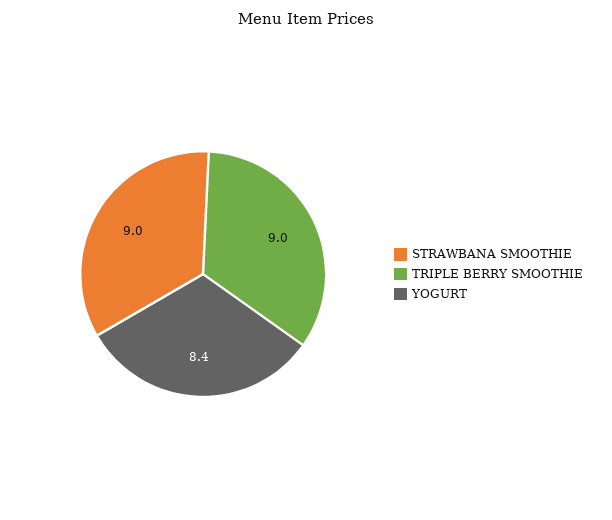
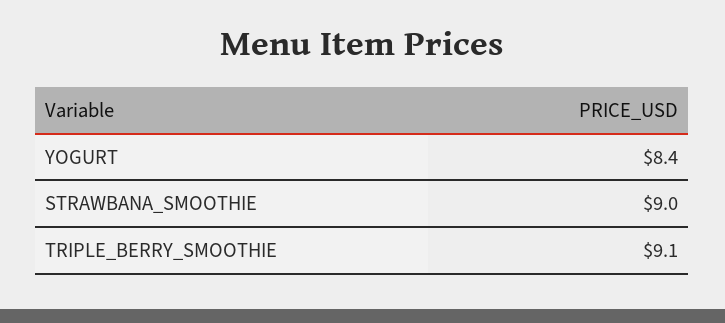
TRIPLE BERRY SMOOTHIE: 9 -> 9.1

